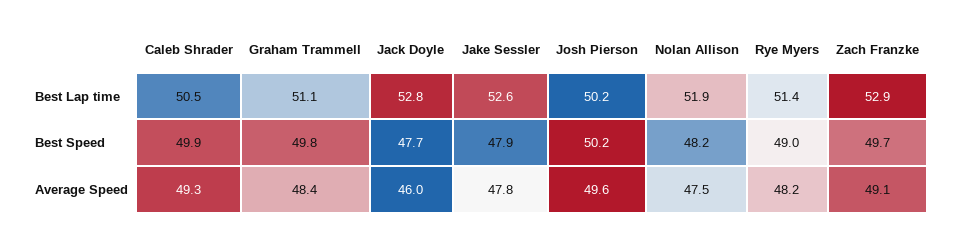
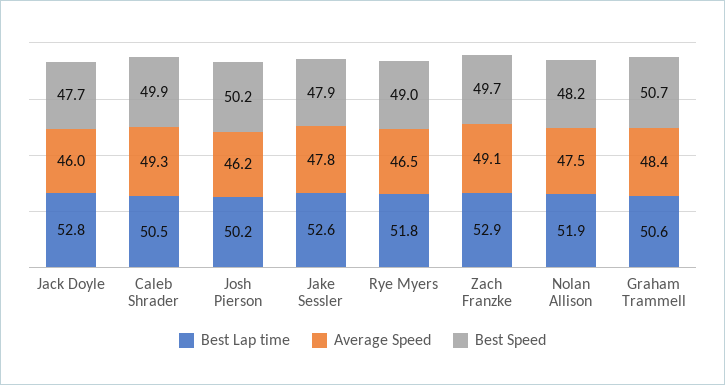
Best Lap time, Graham Trammell: 51.1 -> 50.6
Best Lap time, Rye Myers: 51.4 -> 51.8
Best Speed, Graham Trammell: 49.8 -> 50.7
Average Speed, Josh Pierson: 49.6 -> 46.2
Average Speed, Rye Myers: 48.2 -> 46.5

